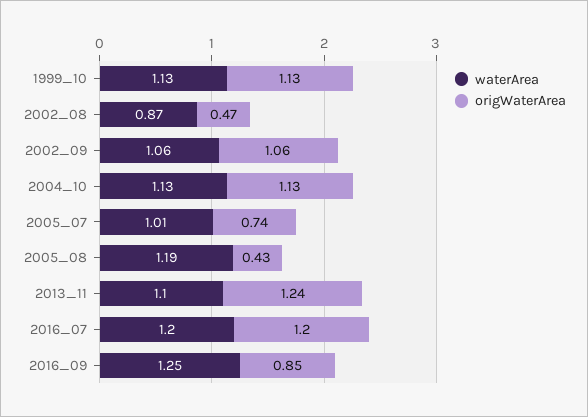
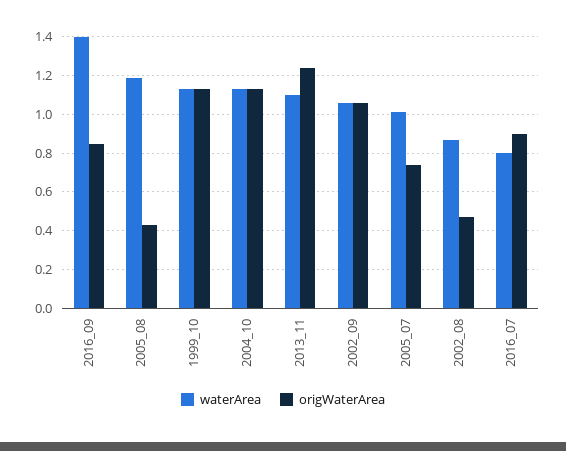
waterArea, 2016_07: 1.2 -> 0.8
origWaterArea, 2016_07: 1.2 -> 0.9
waterArea, 2016_09: 1.25 -> 1.4

